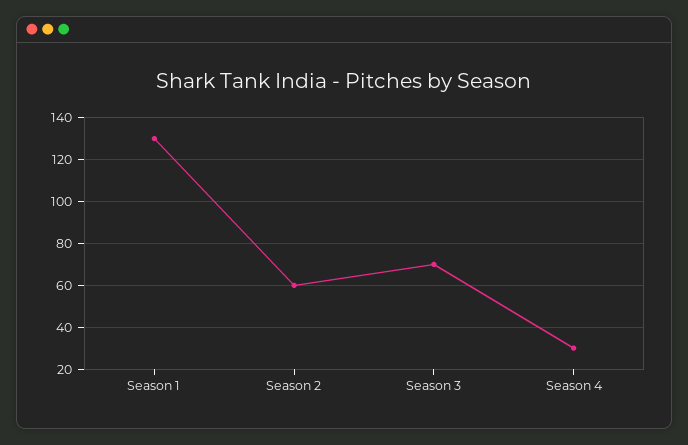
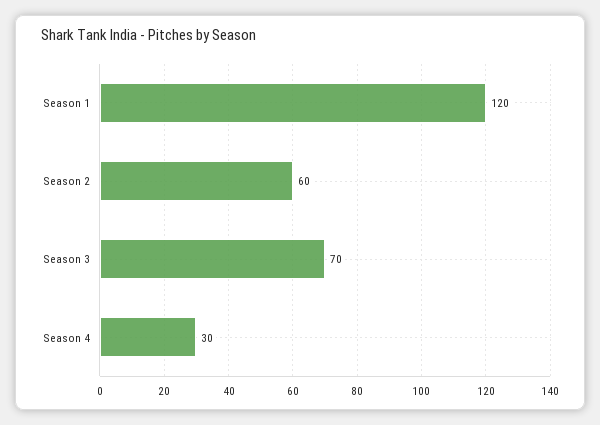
Season 1: 130 -> 120

